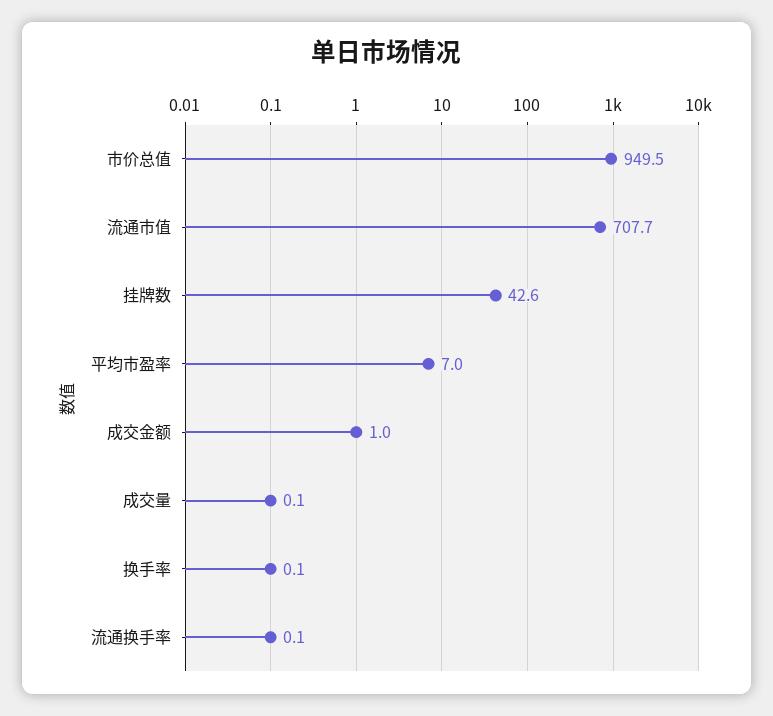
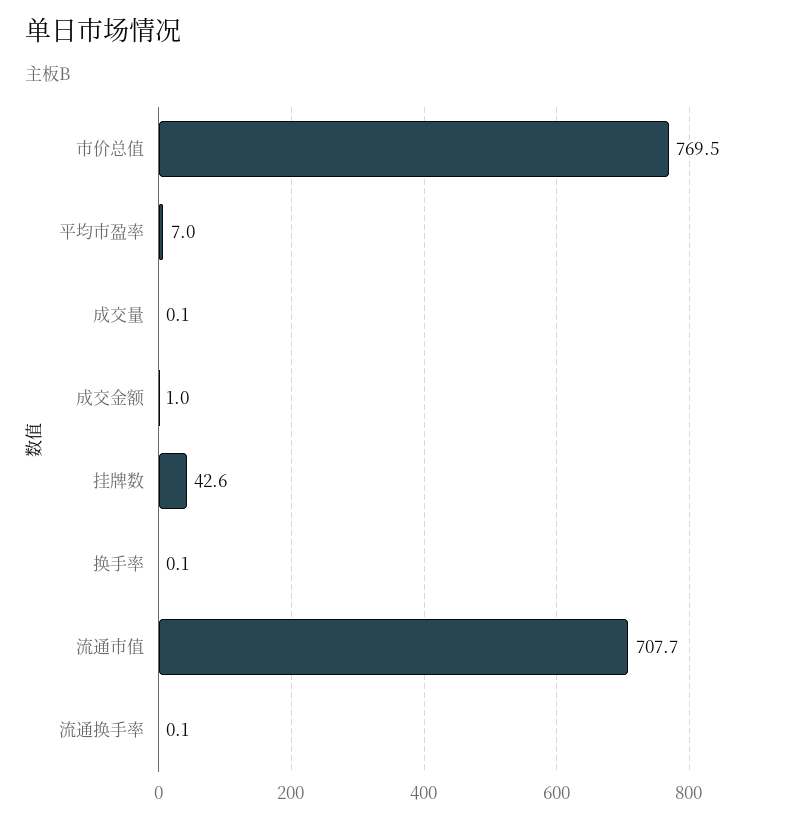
市价总值: 949.5 -> 769.5

